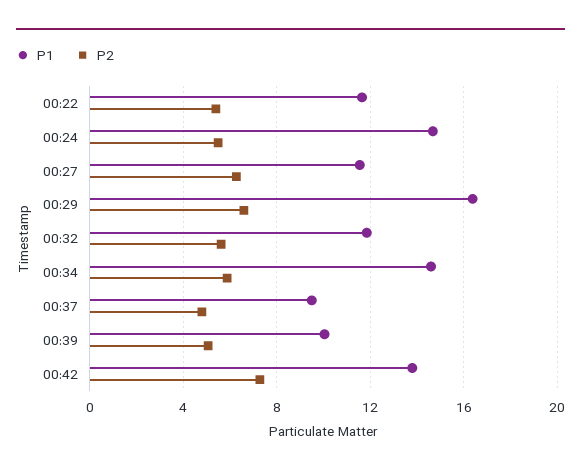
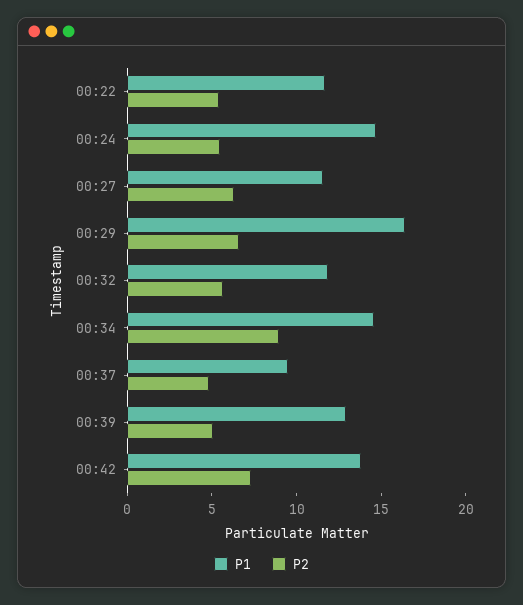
P2, 00:34: 6 -> 9
P1, 00:39: 10 -> 13

